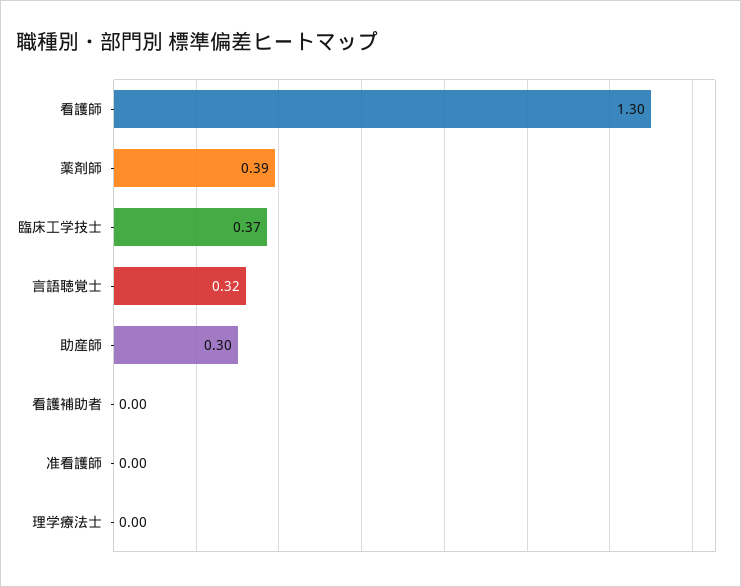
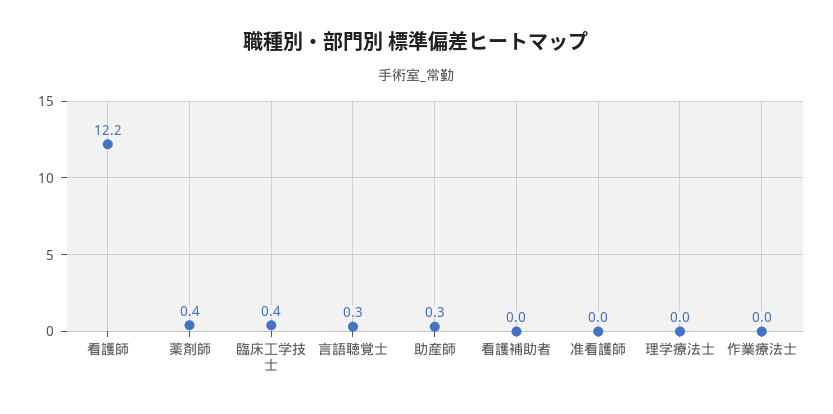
看護師: 1.3 -> 12.2
作業療法士: none -> 0

